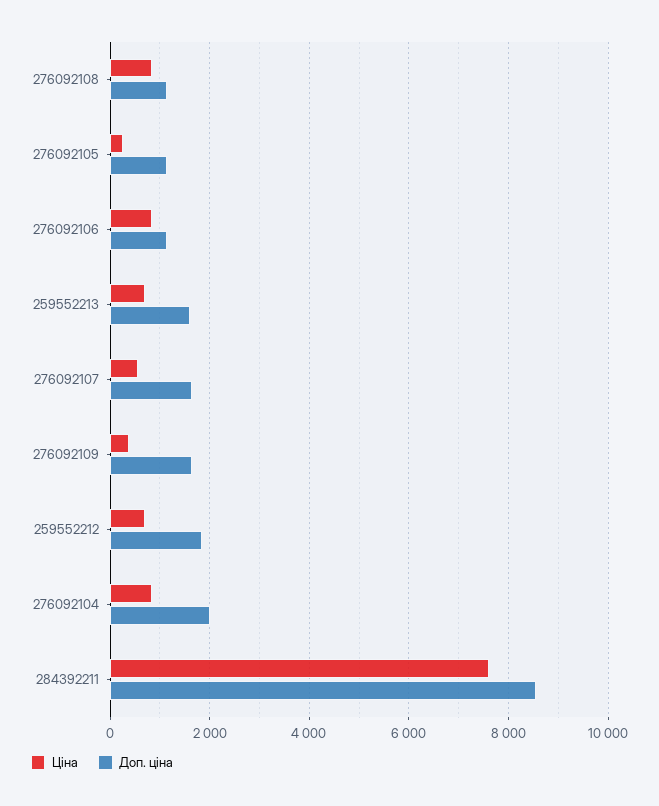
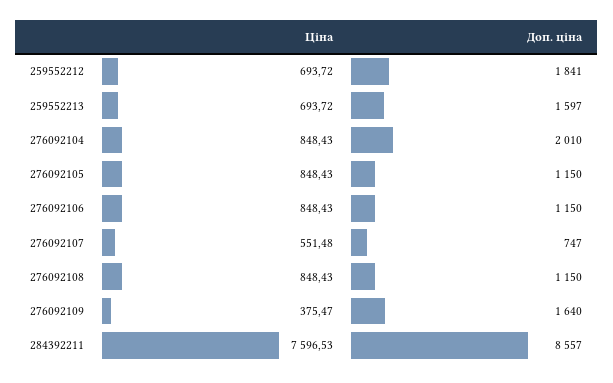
Ціна, 276092105: 200 -> 848.43
Доп. ціна, 276092107: 1600 -> 747

